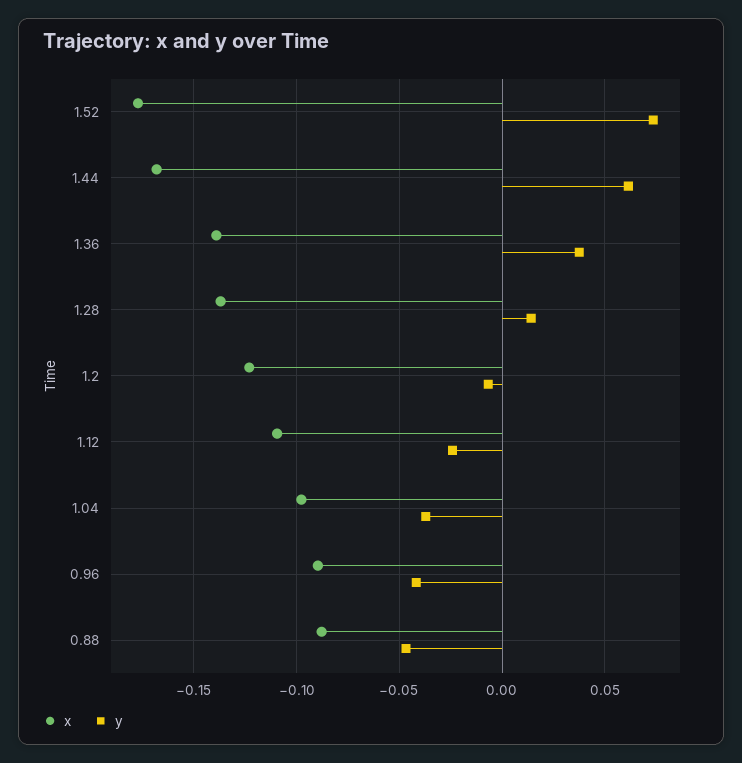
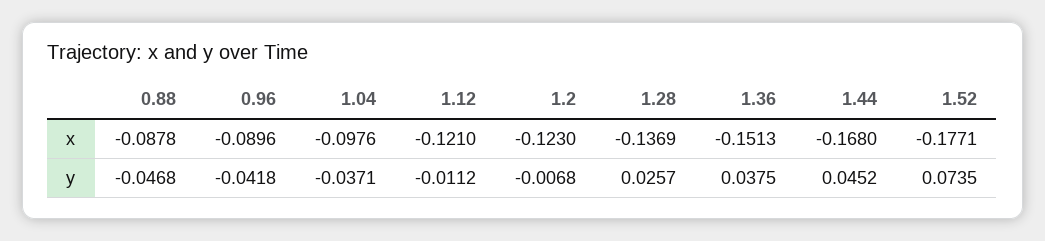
y, 1.44: 0.06 -> 0.0452
x, 1.36: -0.14 -> -0.1513
y, 1.28: 0.015 -> 0.0257
x, 1.12: -0.11 -> -0.121
y, 1.12: -0.025 -> -0.0112

